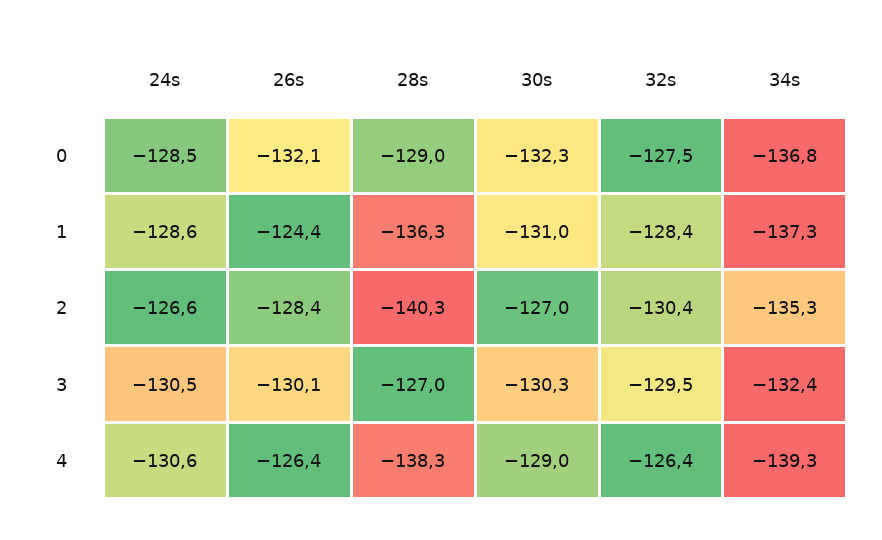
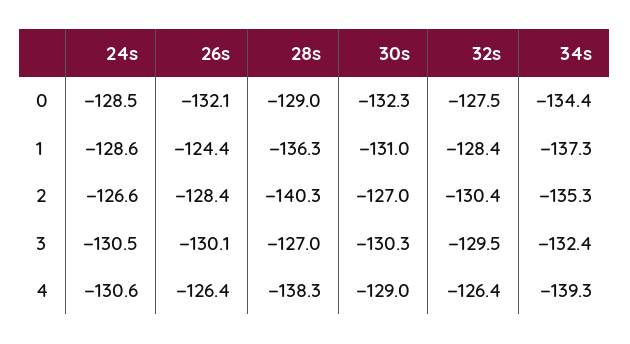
34s, 0: -136.8 -> -134.4

